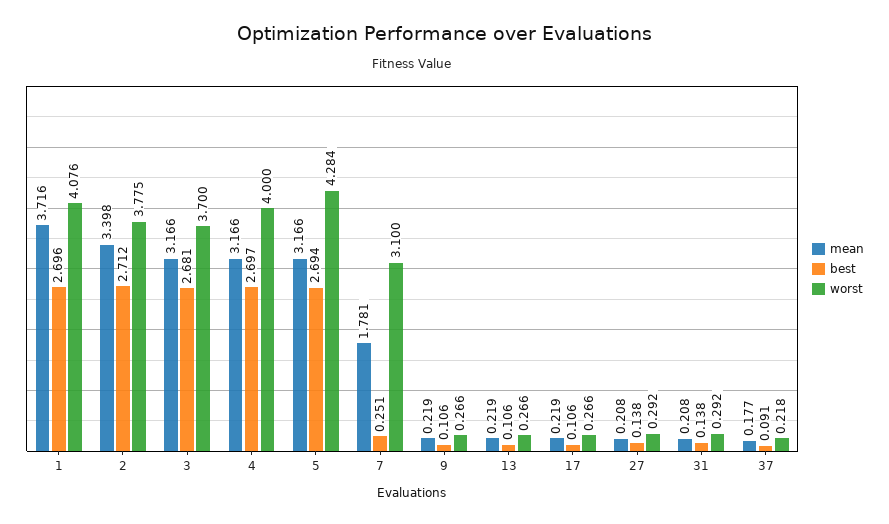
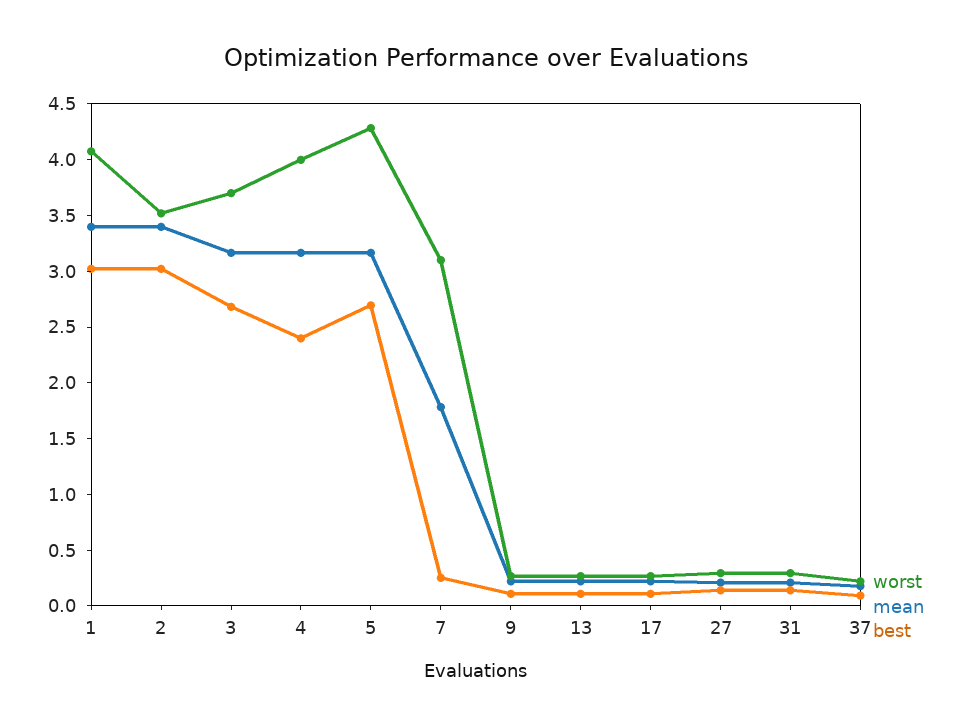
mean, 1: 3.716 -> 3.4
best, 1: 2.696 -> 3
best, 2: 2.712 -> 3
worst, 2: 3.775 -> 3.5
best, 4: 2.697 -> 2.4

